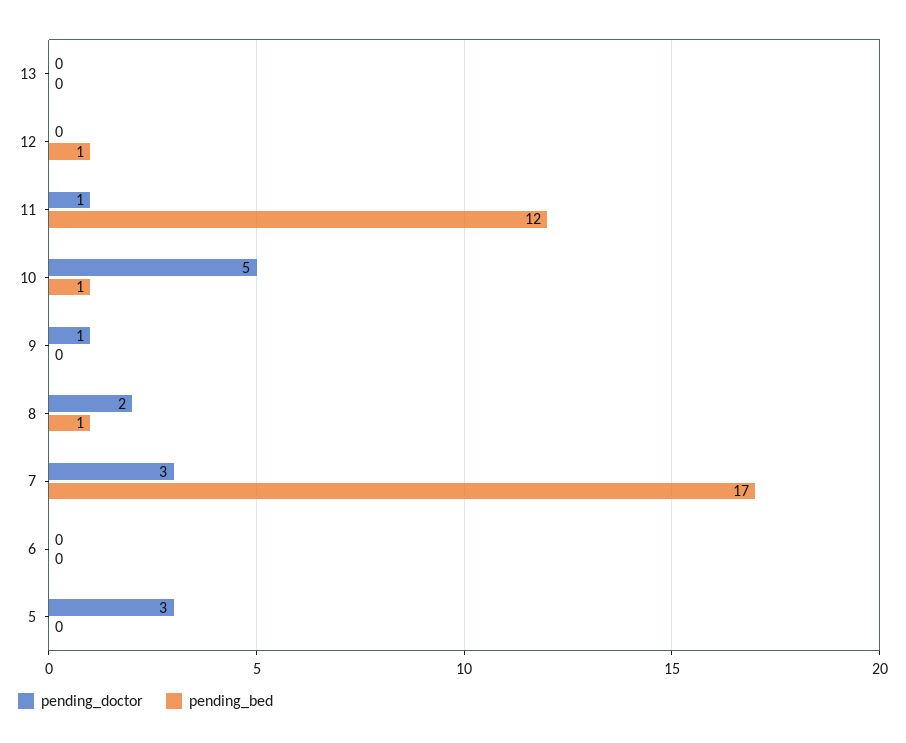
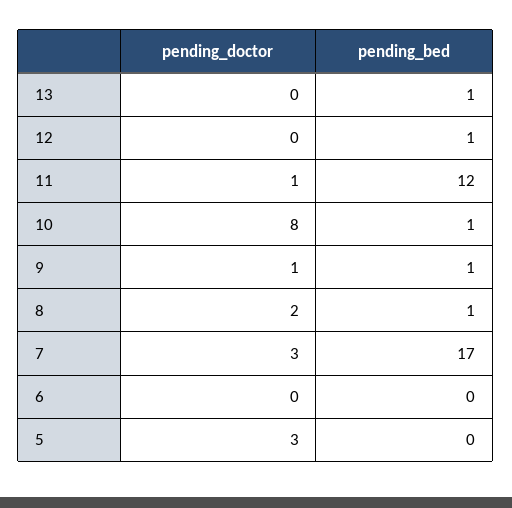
pending_bed, 13: 0 -> 1
pending_doctor, 10: 5 -> 8
pending_bed, 9: 0 -> 1

